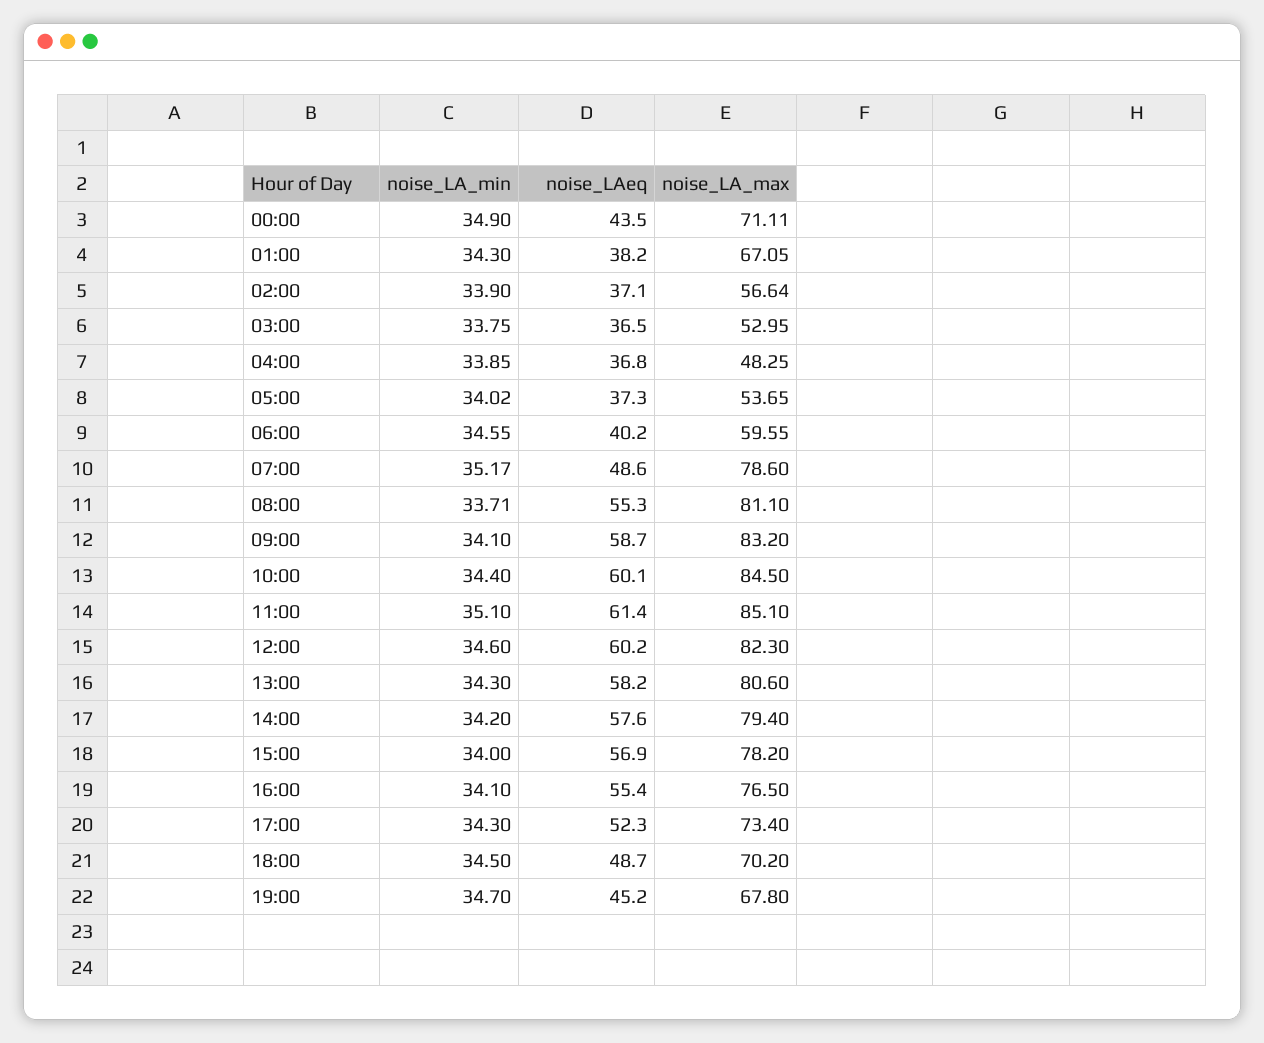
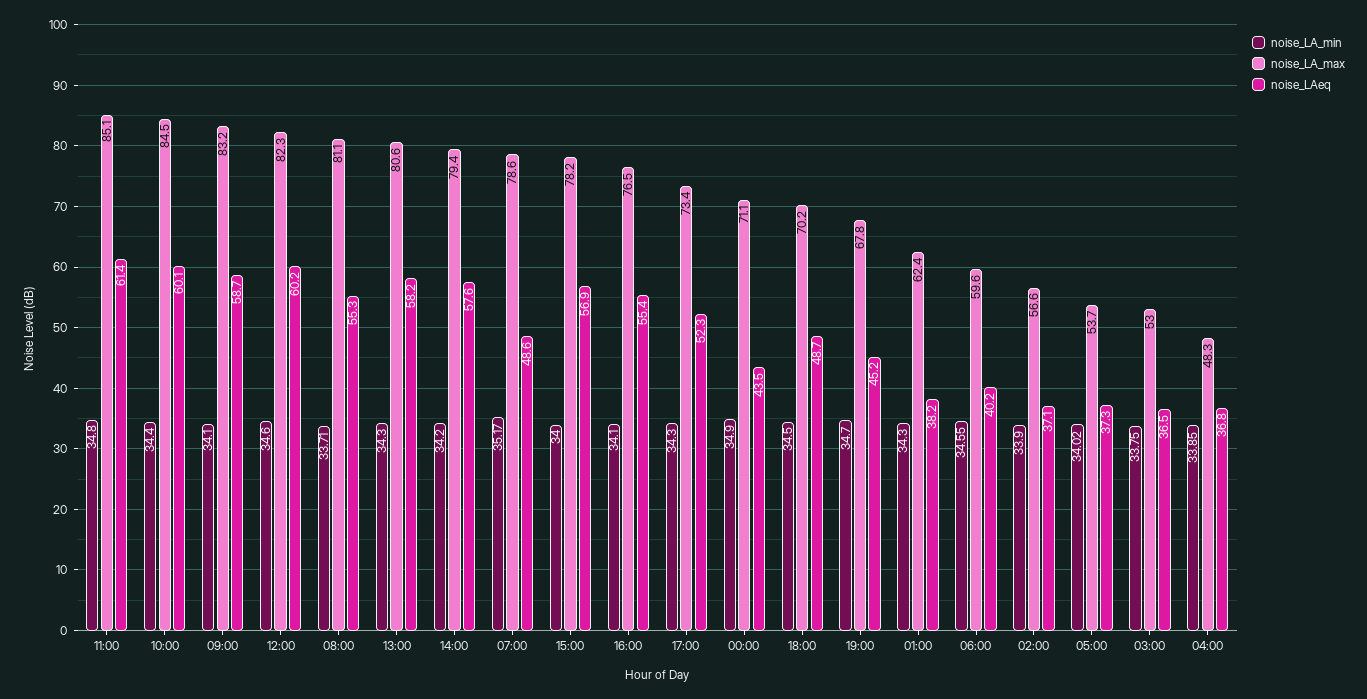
noise_LA_max, 01:00: 67.05 -> 62.4
noise_LA_min, 11:00: 35.1 -> 34.8

